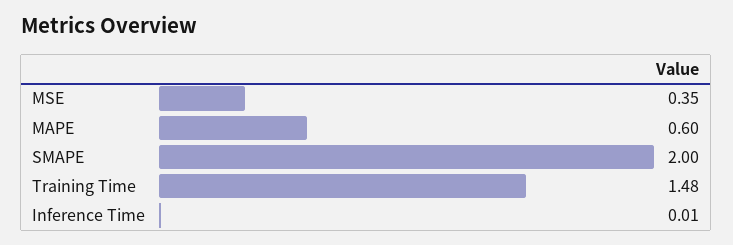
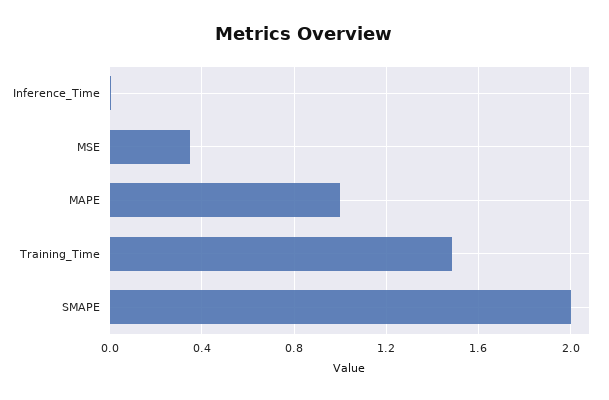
MAPE: 0.6 -> 1

